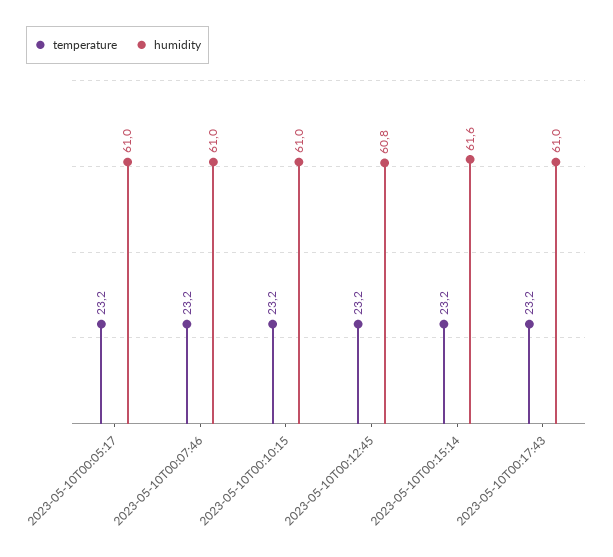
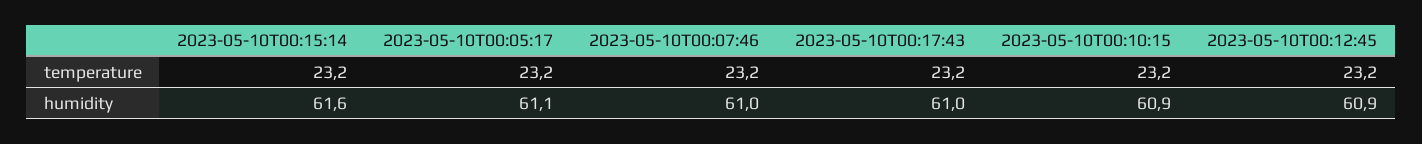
humidity, 2023-05-10T00:05:17: 61 -> 61.1
humidity, 2023-05-10T00:10:15: 61 -> 60.9
humidity, 2023-05-10T00:12:45: 60.8 -> 60.9

